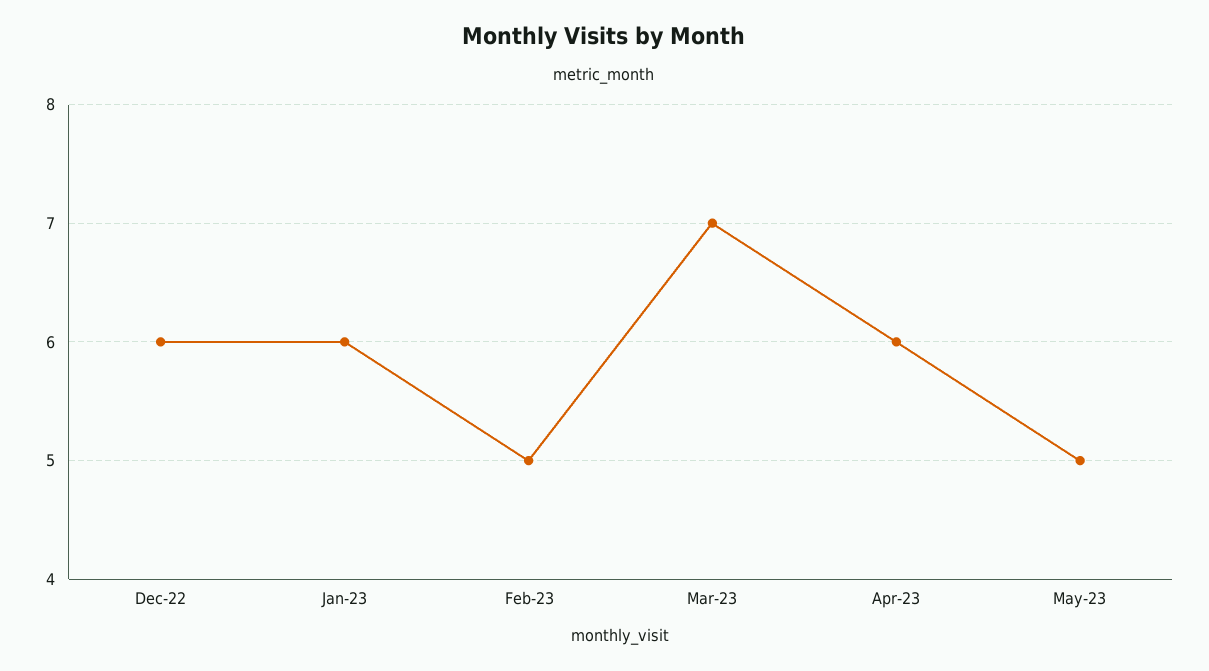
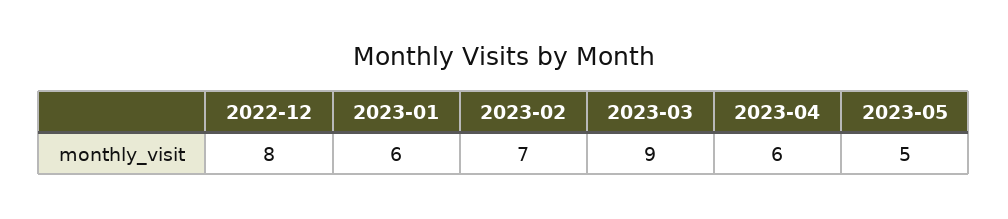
Dec-22: 6 -> 8
Feb-23: 5 -> 7
Mar-23: 7 -> 9

